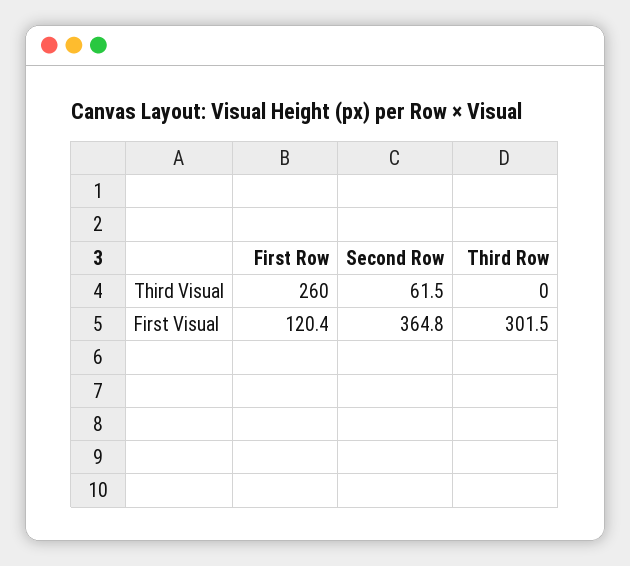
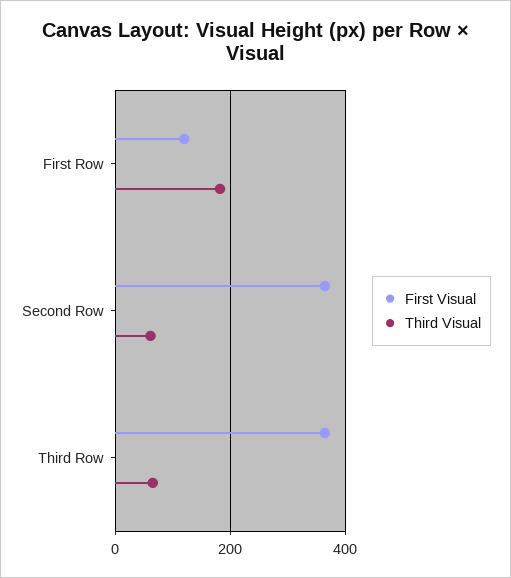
Third Visual, First Row: 260 -> 180
Third Visual, Third Row: 0 -> 60
First Visual, Third Row: 301.5 -> 360

